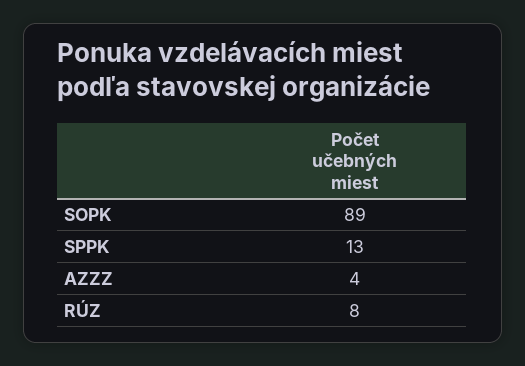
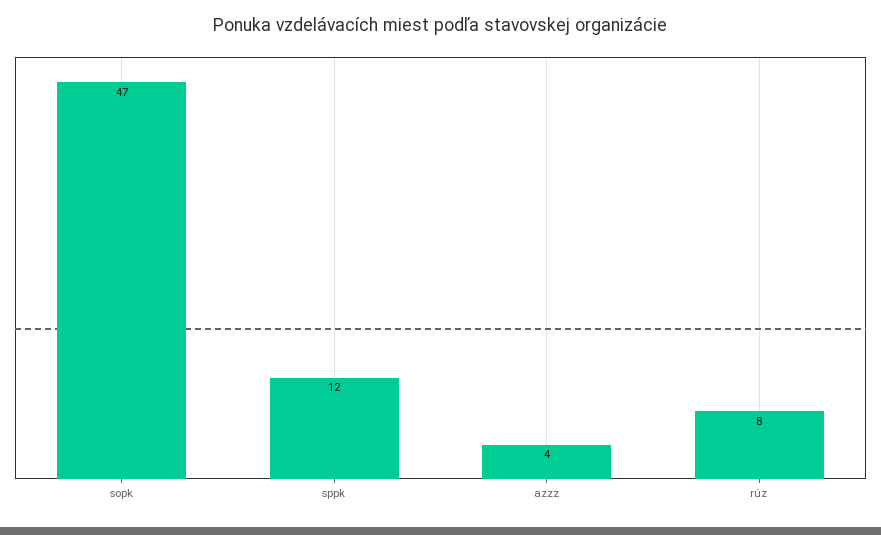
SOPK: 89 -> 47
SPPK: 13 -> 12

